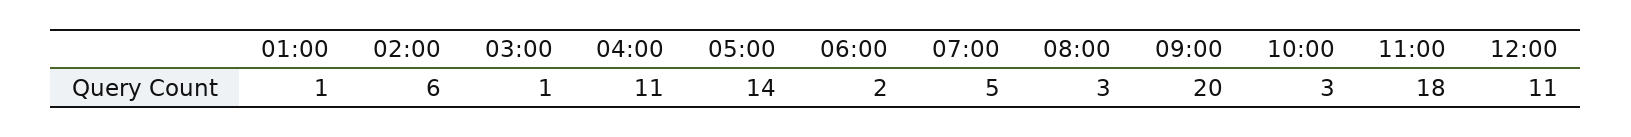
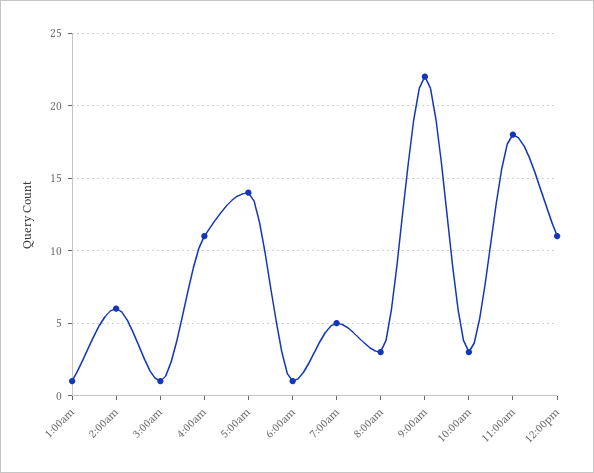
06:00: 2 -> 1
09:00: 20 -> 22

